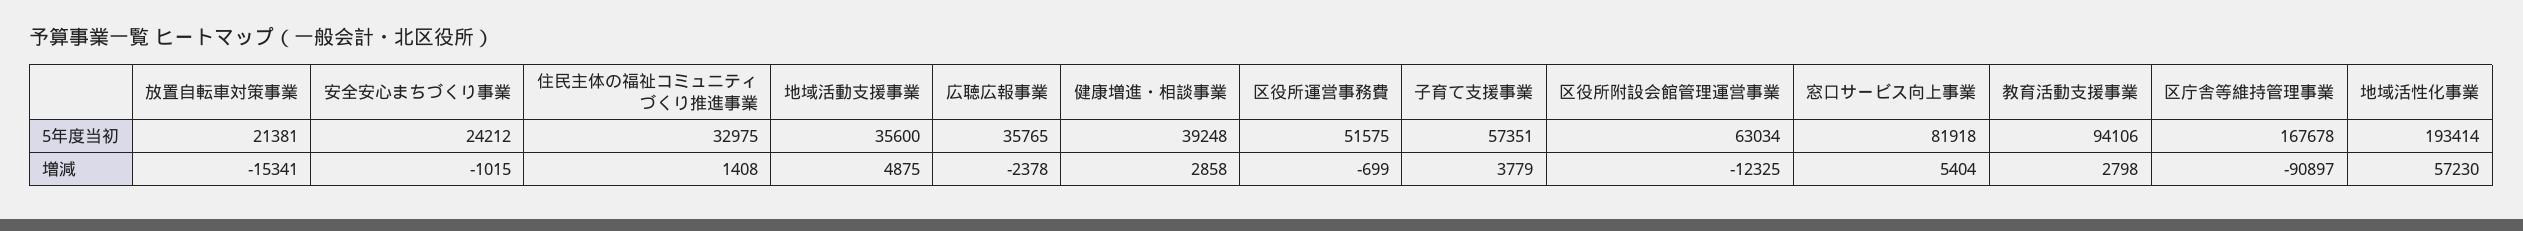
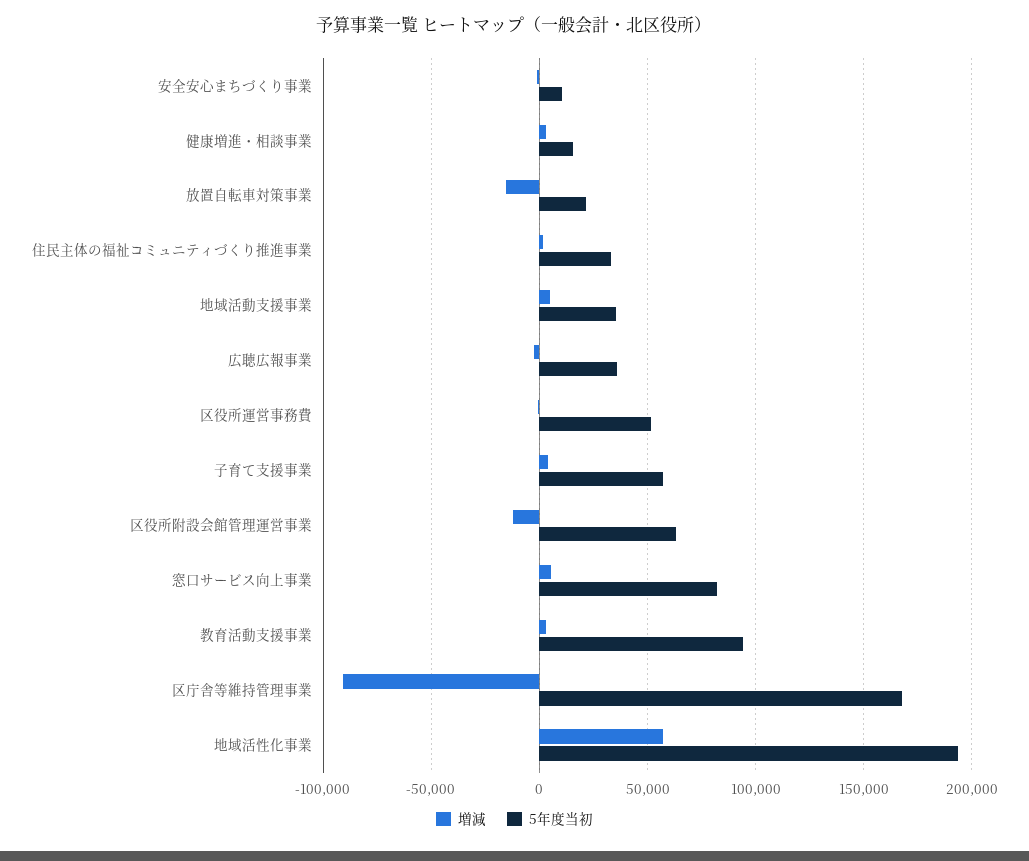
5年度当初, 安全安心まちづくり事業: 24212 -> 10000
5年度当初, 健康増進・相談事業: 39248 -> 15000

